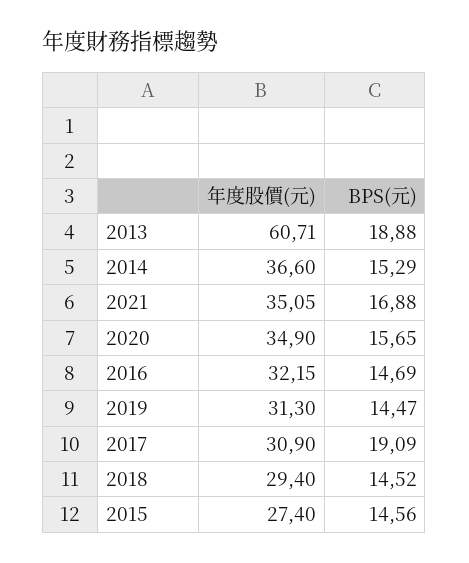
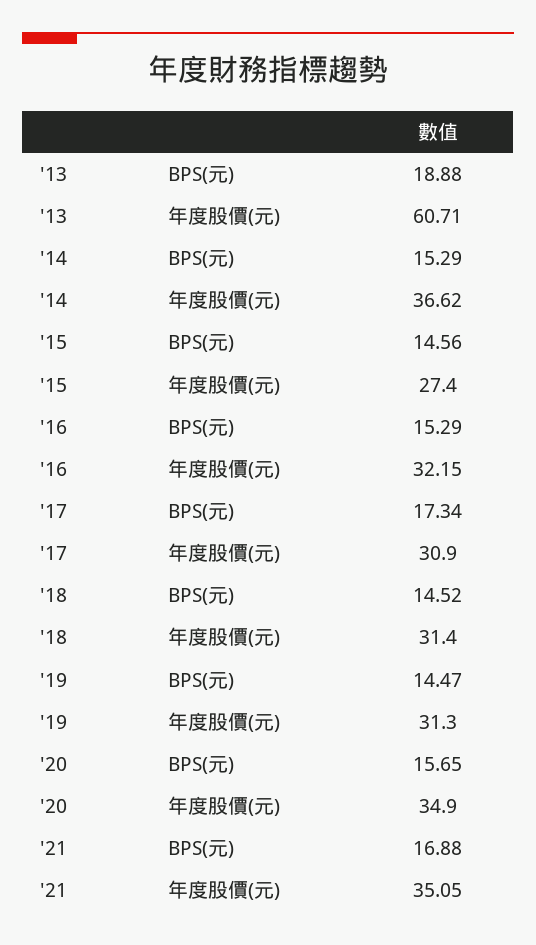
年度股價(元), 2014: 36.6 -> 36.62
BPS(元), 2016: 14.69 -> 15.29
BPS(元), 2017: 19.09 -> 17.34
年度股價(元), 2018: 29.4 -> 31.4

